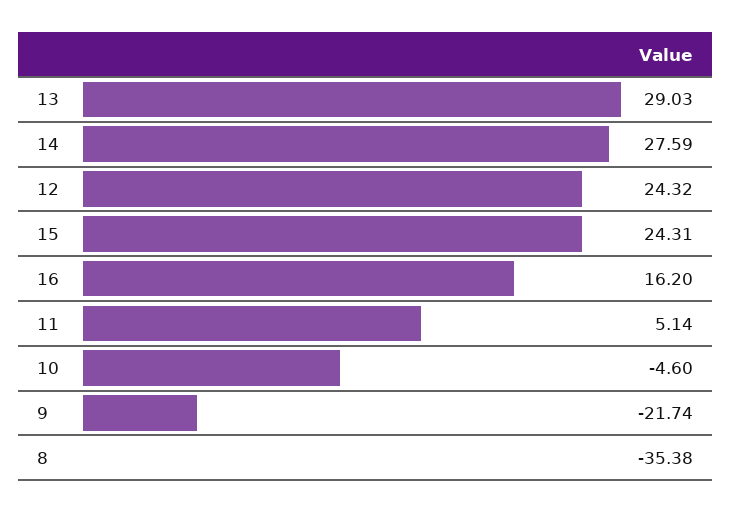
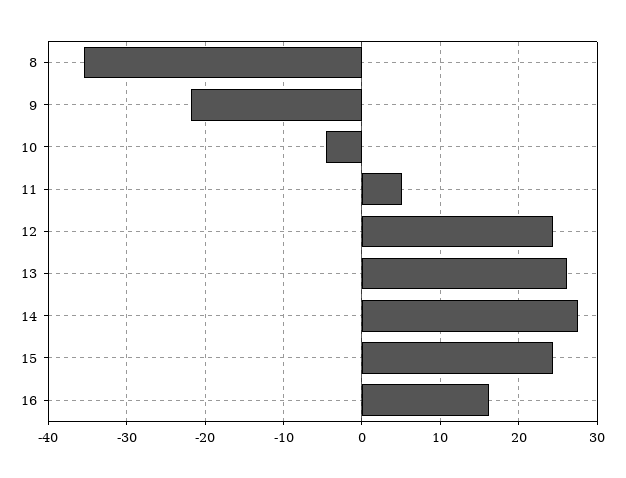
13: 29.03 -> 26

